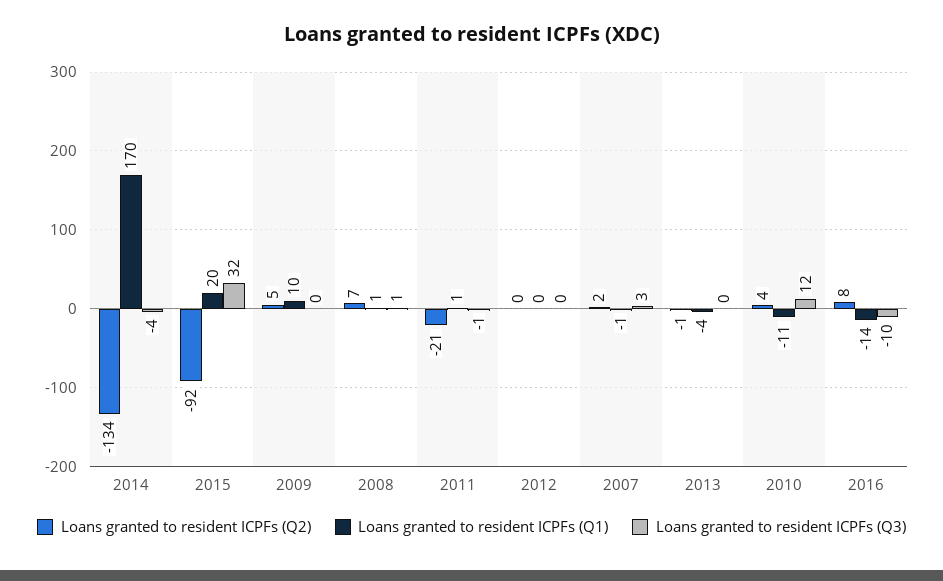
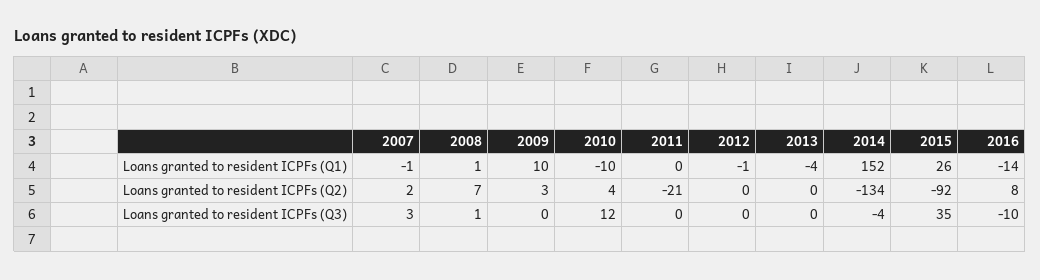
Loans granted to resident ICPFs (Q1), 2014: 170 -> 152
Loans granted to resident ICPFs (Q1), 2015: 20 -> 26
Loans granted to resident ICPFs (Q3), 2015: 32 -> 35
Loans granted to resident ICPFs (Q2), 2009: 5 -> 3
Loans granted to resident ICPFs (Q1), 2011: 1 -> 0
Loans granted to resident ICPFs (Q3), 2011: -1 -> 0
Loans granted to resident ICPFs (Q1), 2012: 0 -> -1
Loans granted to resident ICPFs (Q2), 2013: -1 -> 0
Loans granted to resident ICPFs (Q1), 2010: -11 -> -10

